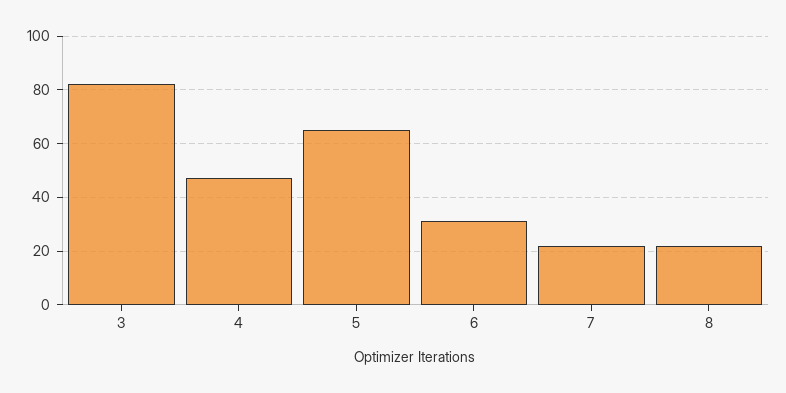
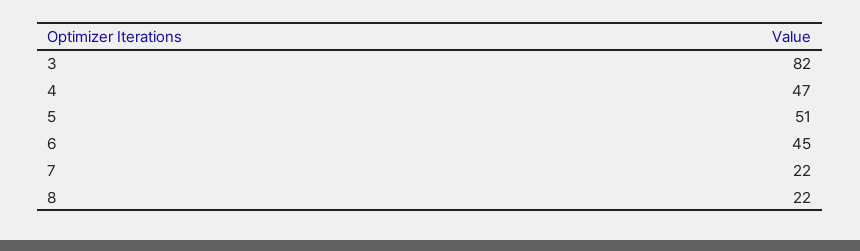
5: 65 -> 51
6: 30 -> 45

